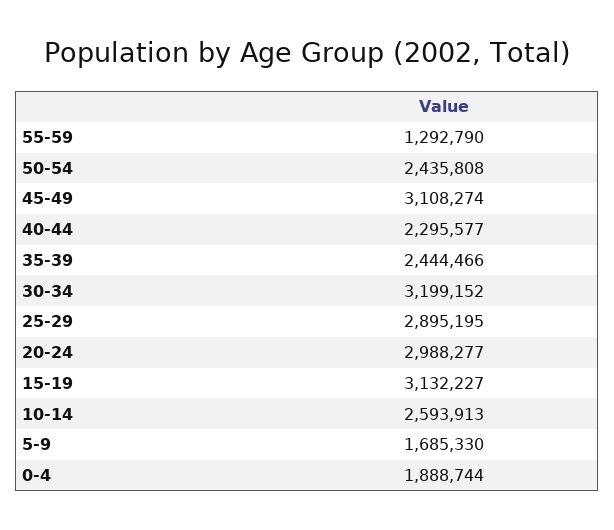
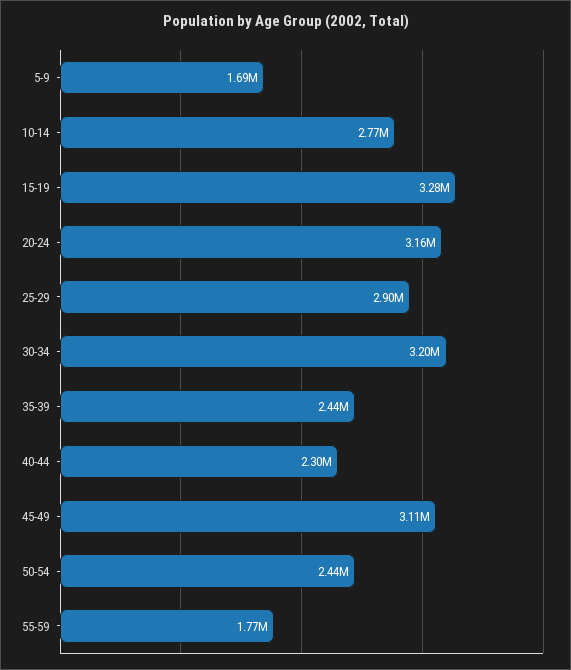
55-59: 1292790 -> 1770000
20-24: 2988277 -> 3160000
15-19: 3132227 -> 3280000
10-14: 2593913 -> 2770000
0-4: 1888744 -> none

